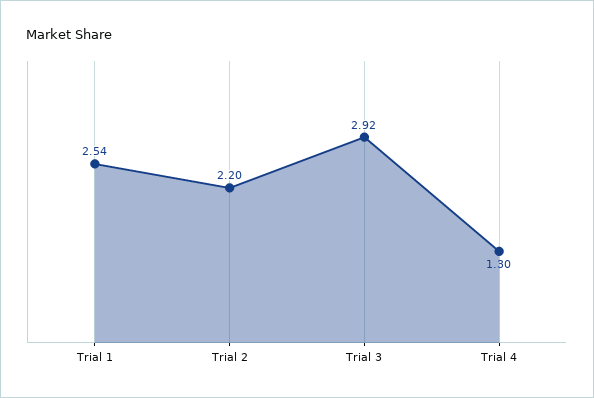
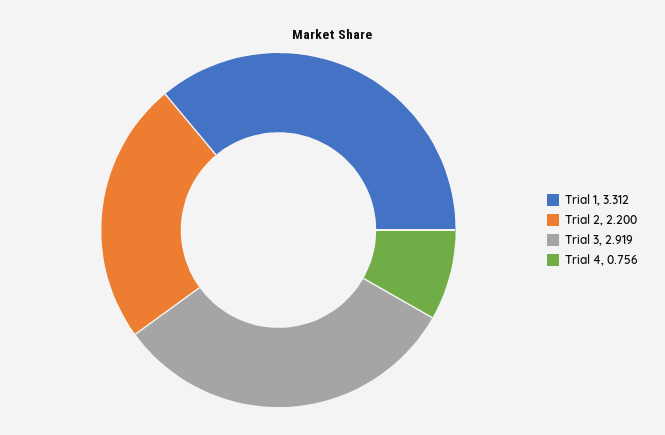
Trial 1: 2.54 -> 3.312
Trial 4: 1.3 -> 0.756

